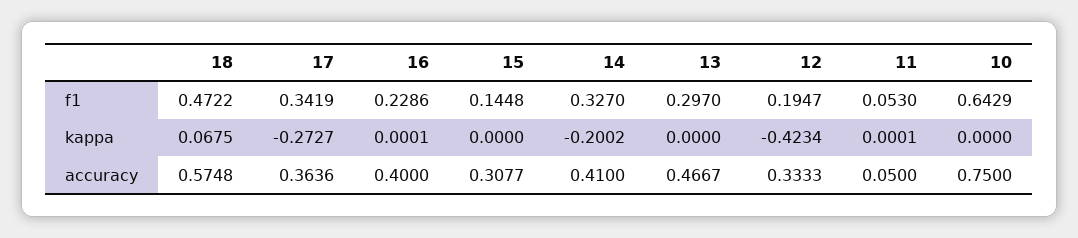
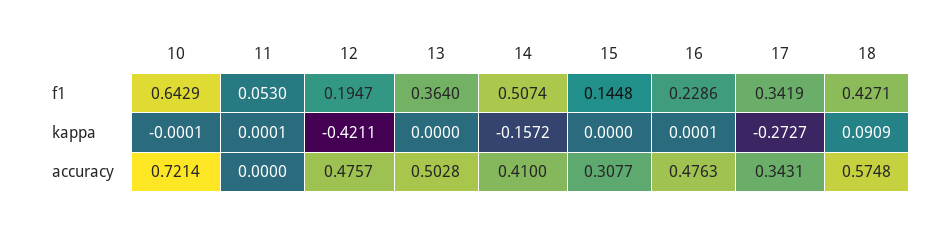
18, f1: 0.4722 -> 0.4271
14, f1: 0.327 -> 0.5074
13, f1: 0.297 -> 0.364
18, kappa: 0.0675 -> 0.0909
14, kappa: -0.2002 -> -0.1572
12, kappa: -0.4234 -> -0.4211
10, kappa: 0 -> -0.0001
17, accuracy: 0.3636 -> 0.3431
16, accuracy: 0.4 -> 0.4763
13, accuracy: 0.4667 -> 0.5028
12, accuracy: 0.3333 -> 0.4757
11, accuracy: 0.05 -> 0
10, accuracy: 0.75 -> 0.7214

